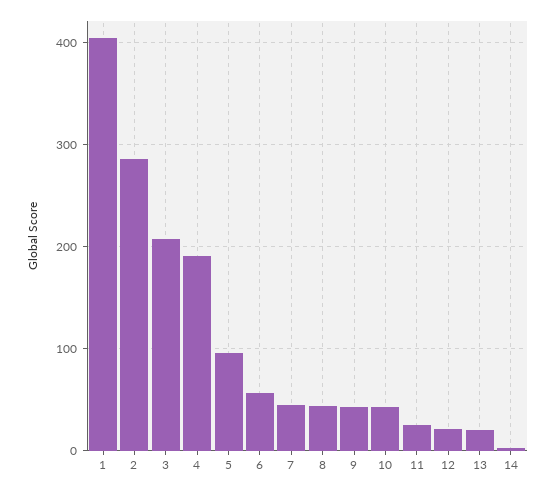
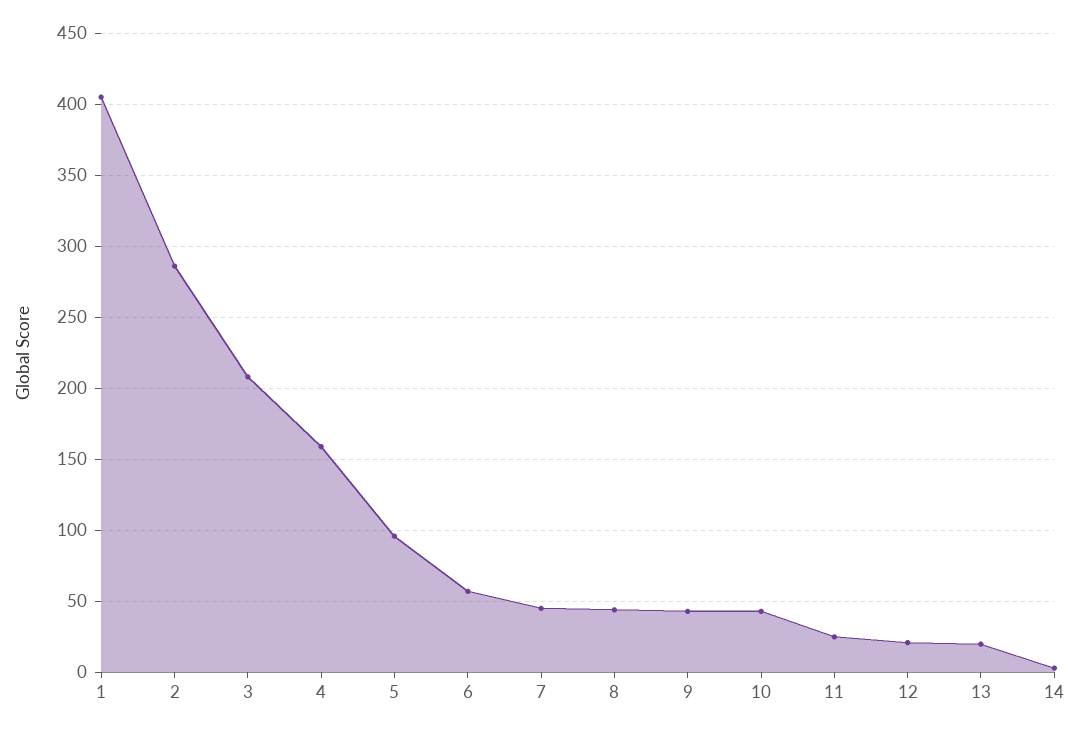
4: 190 -> 160

